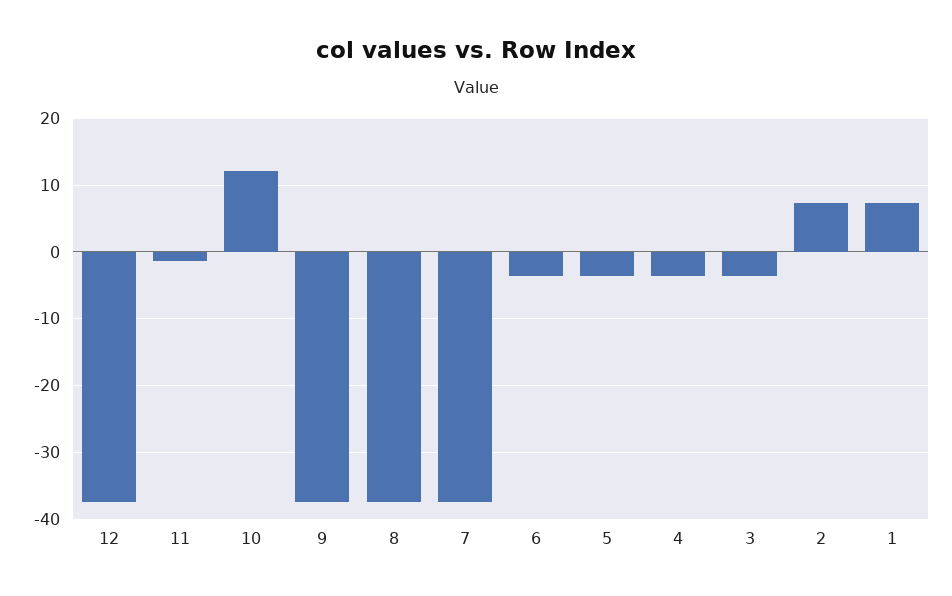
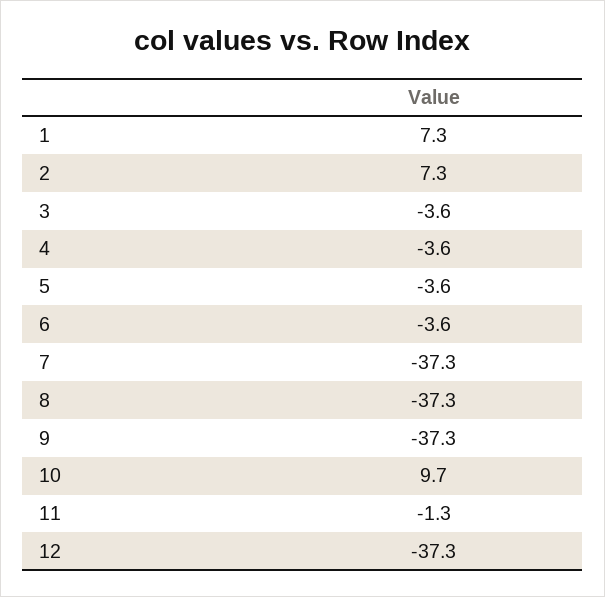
10: 12 -> 9.7

